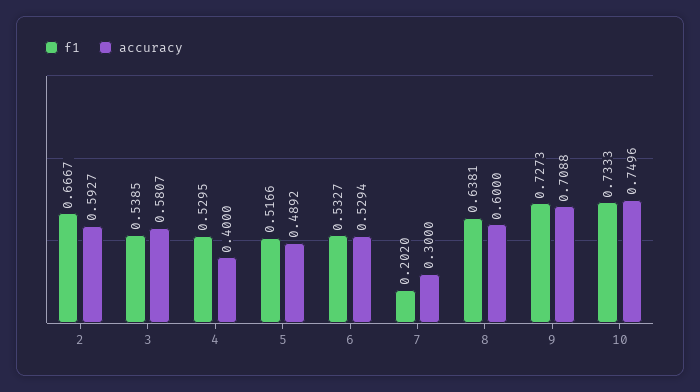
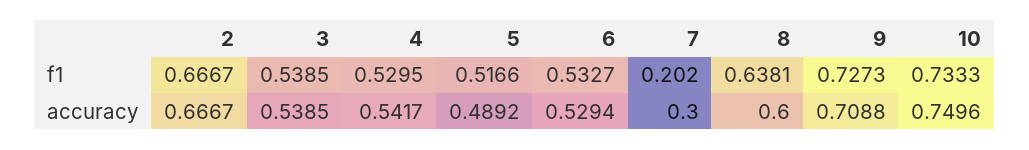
accuracy, 2: 0.5927 -> 0.6667
accuracy, 3: 0.5807 -> 0.5385
accuracy, 4: 0.4 -> 0.5417

